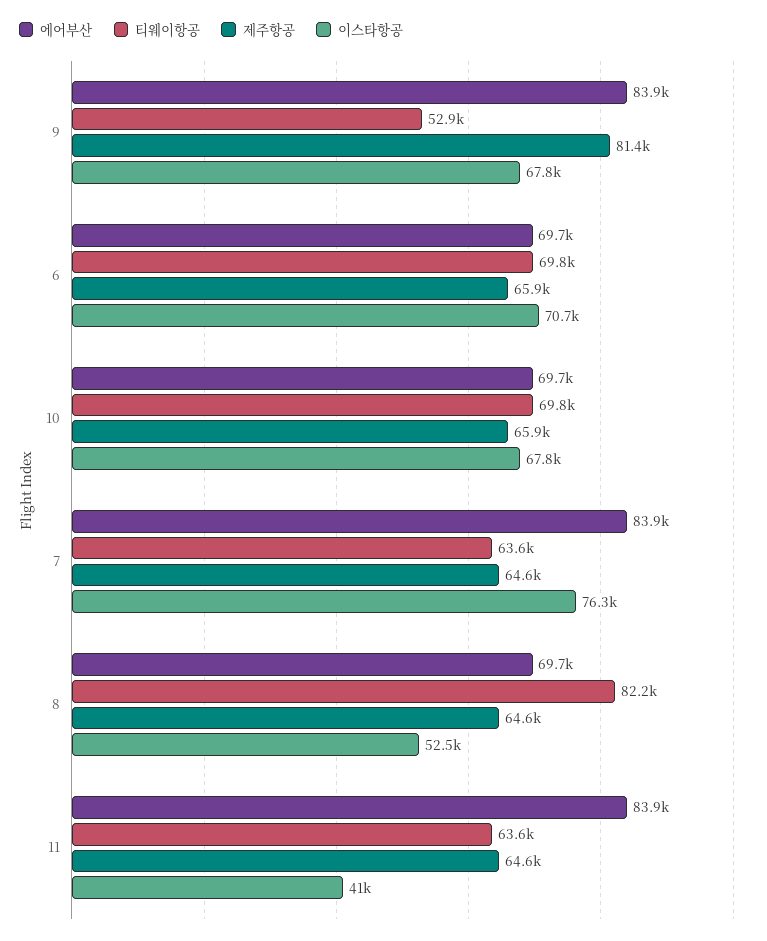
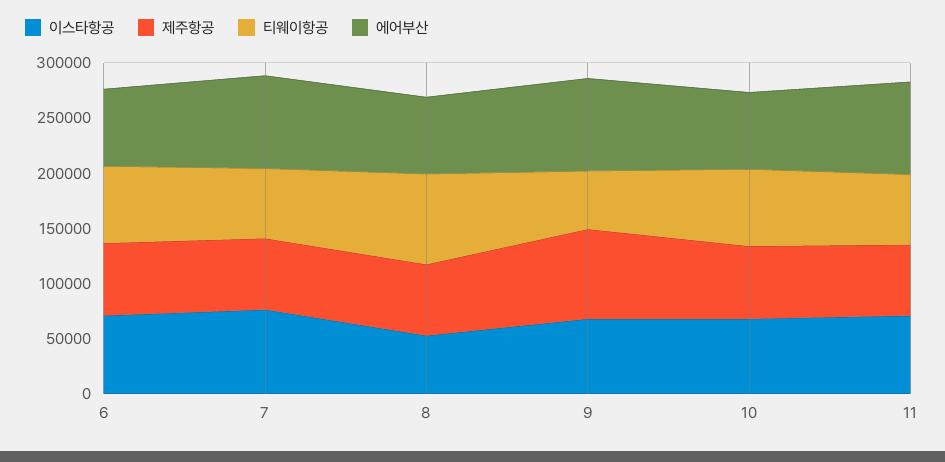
이스타항공, 11: 41000 -> 70000

